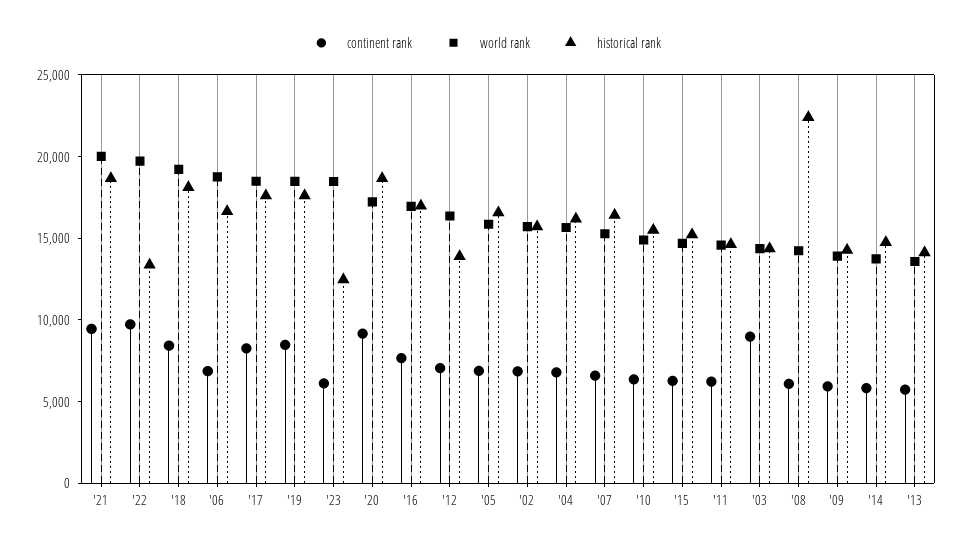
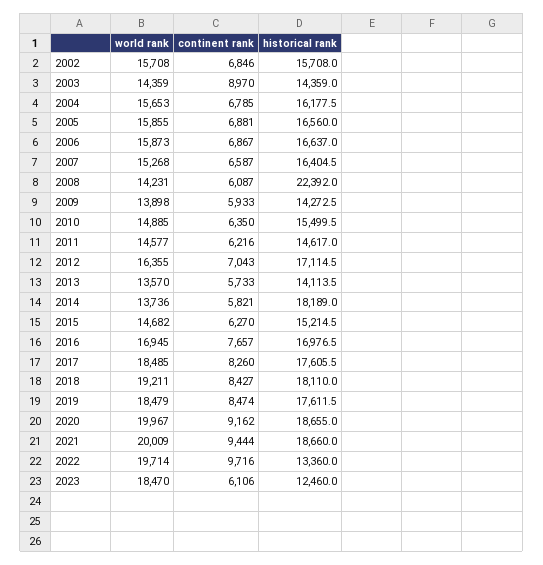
world rank, '06: 19000 -> 15873
world rank, '20: 17000 -> 19967
historical rank, '12: 14000 -> 17114.5
historical rank, '14: 15000 -> 18189

